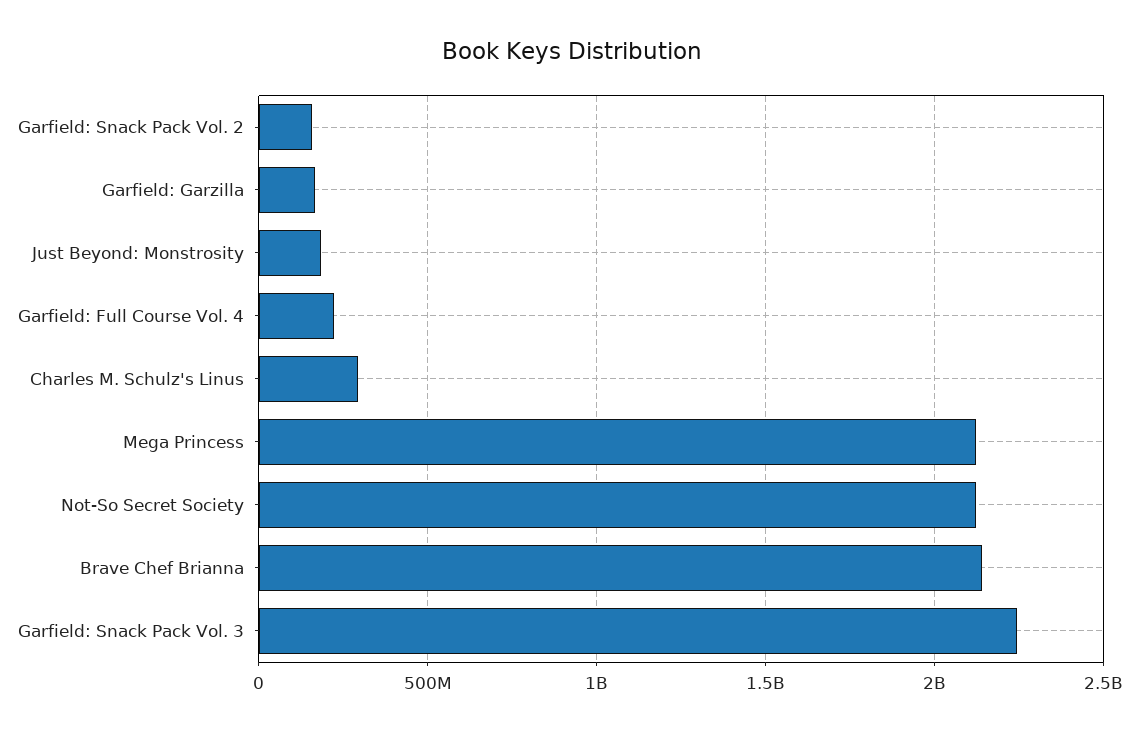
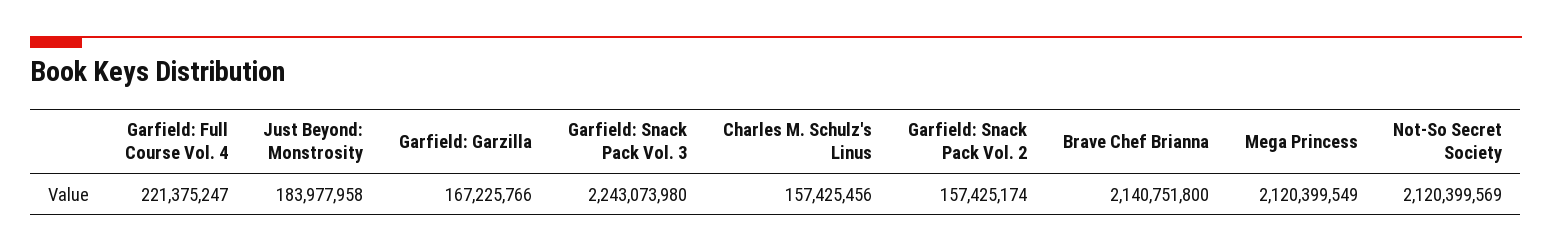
Charles M. Schulz's Linus: 300000000 -> 157425456

